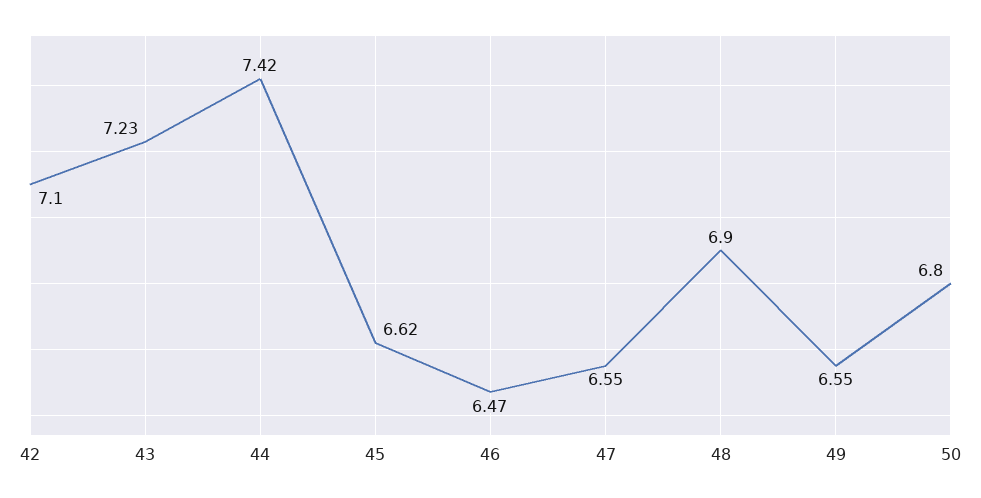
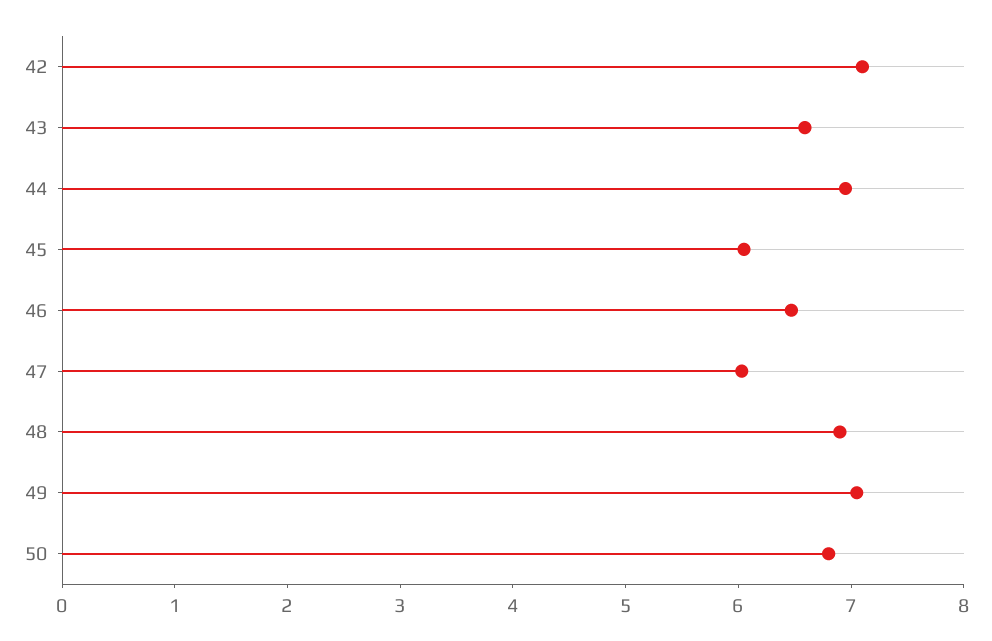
43: 7.23 -> 6.6
44: 7.42 -> 7
45: 6.62 -> 6
47: 6.55 -> 6
49: 6.55 -> 7

